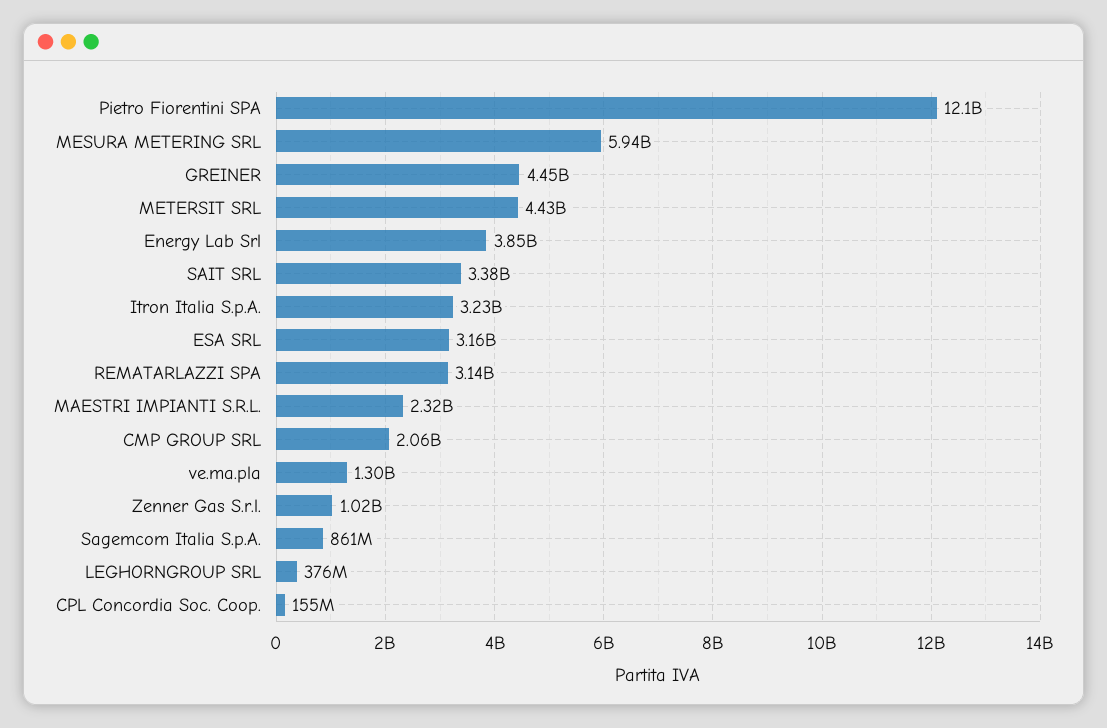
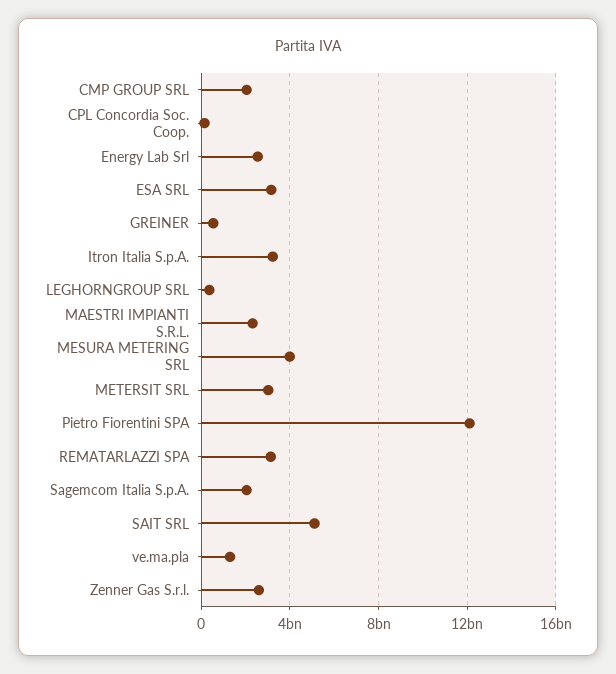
MESURA METERING SRL: 5940000000 -> 4000000000
GREINER: 4450000000 -> 500000000
METERSIT SRL: 4430000000 -> 3000000000
Energy Lab Srl: 3850000000 -> 2500000000
SAIT SRL: 3380000000 -> 5000000000
Zenner Gas S.r.l.: 1020000000 -> 2500000000
Sagemcom Italia S.p.A.: 861000000 -> 2000000000

